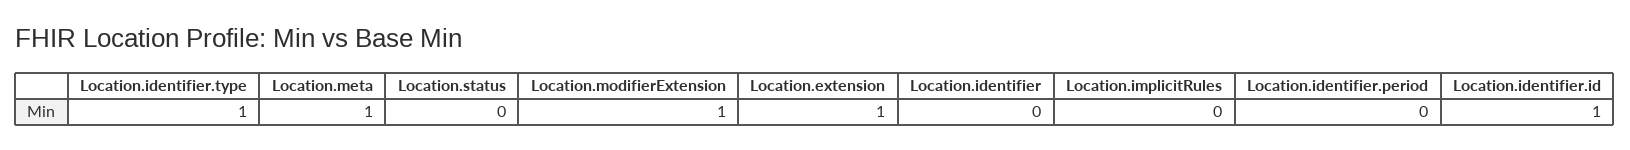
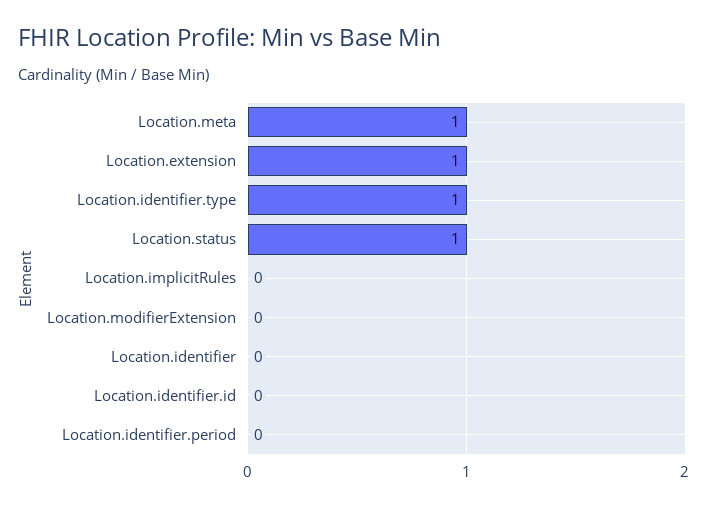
Location.status: 0 -> 1
Location.modifierExtension: 1 -> 0
Location.identifier.id: 1 -> 0

